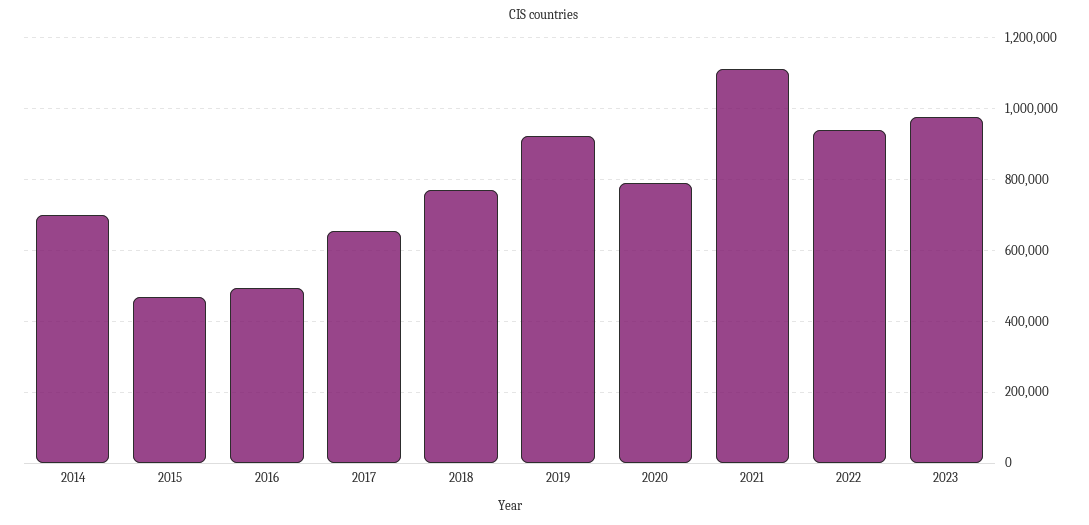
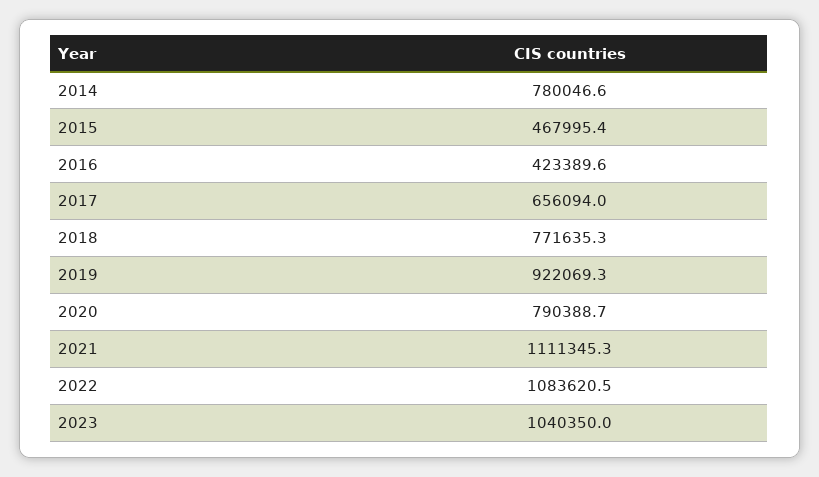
2014: 700000 -> 780046.6
2016: 500000 -> 423389.6
2022: 940000 -> 1083620.5
2023: 980000 -> 1040350

